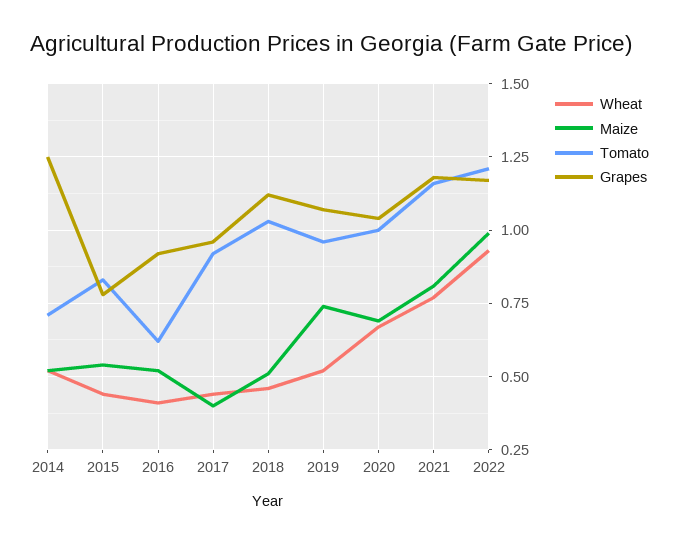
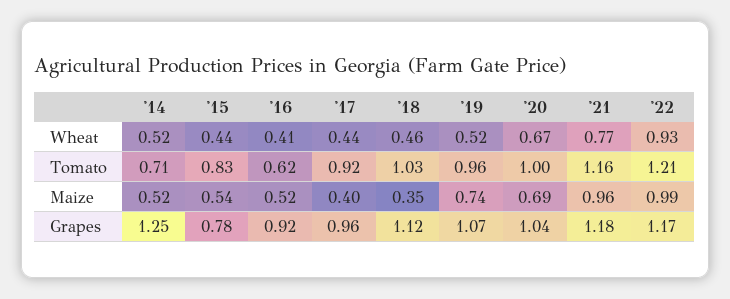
Maize, 2018: 0.5 -> 0.35
Maize, 2021: 0.8 -> 0.96

